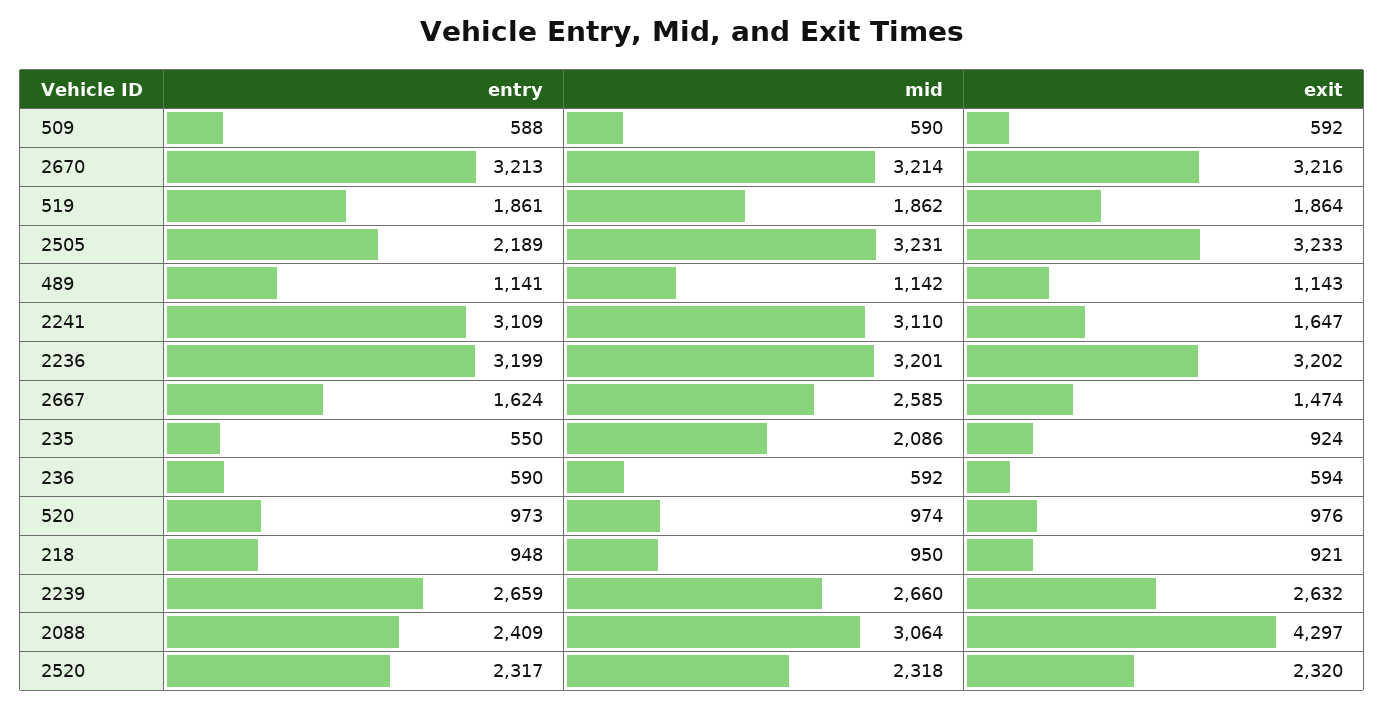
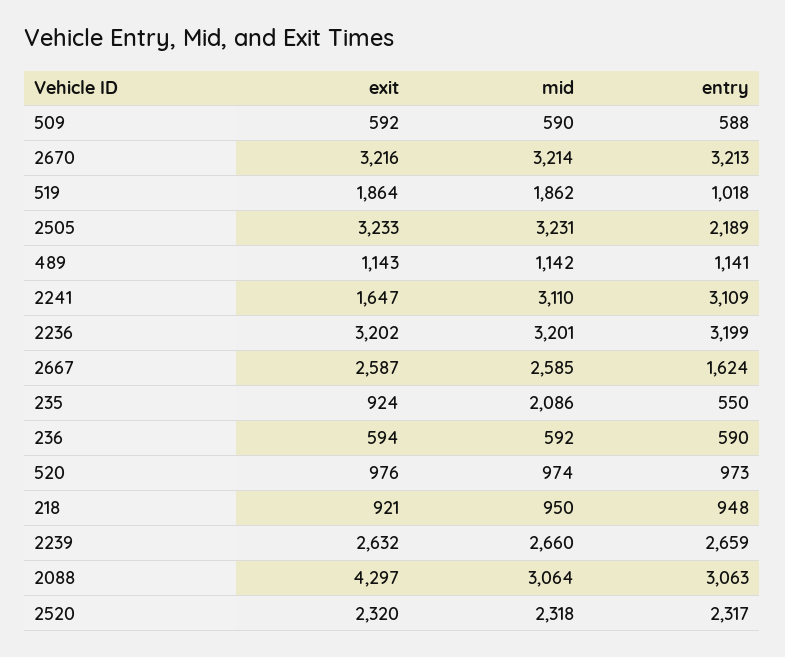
entry, 519: 1861 -> 1018
exit, 2667: 1474 -> 2587
entry, 2088: 2409 -> 3063

